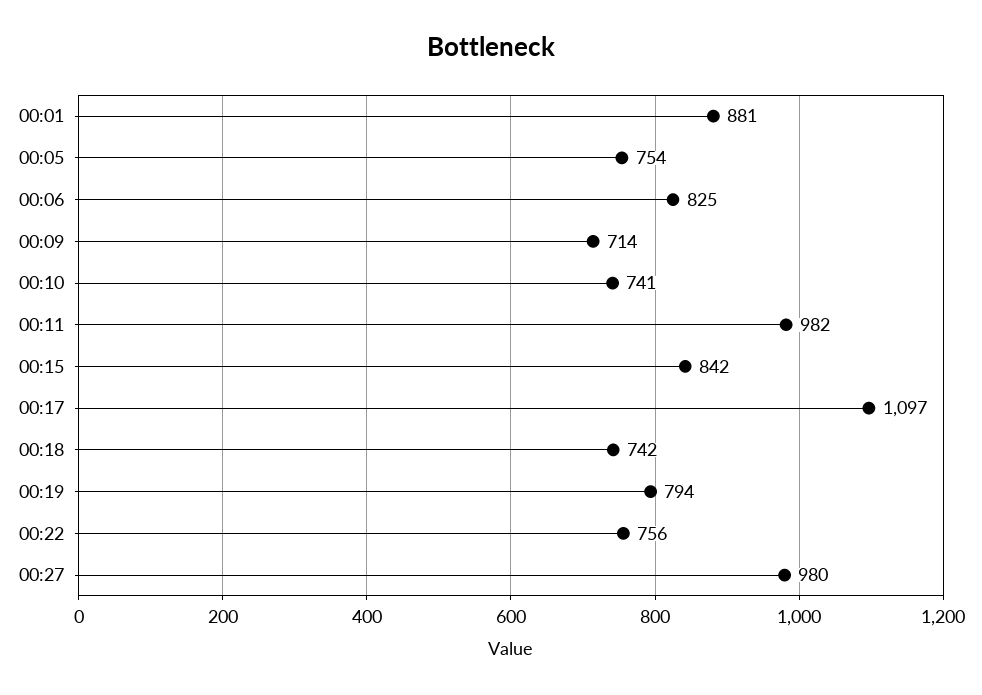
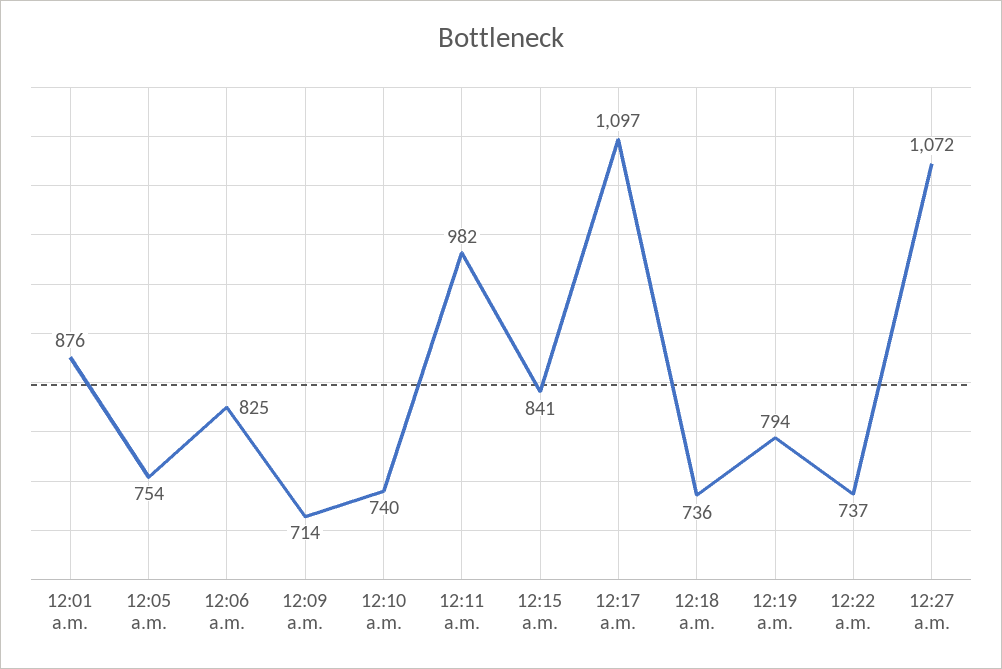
00:01: 881 -> 876
00:10: 741 -> 740
00:15: 842 -> 841
00:18: 742 -> 736
00:22: 756 -> 737
00:27: 980 -> 1072

